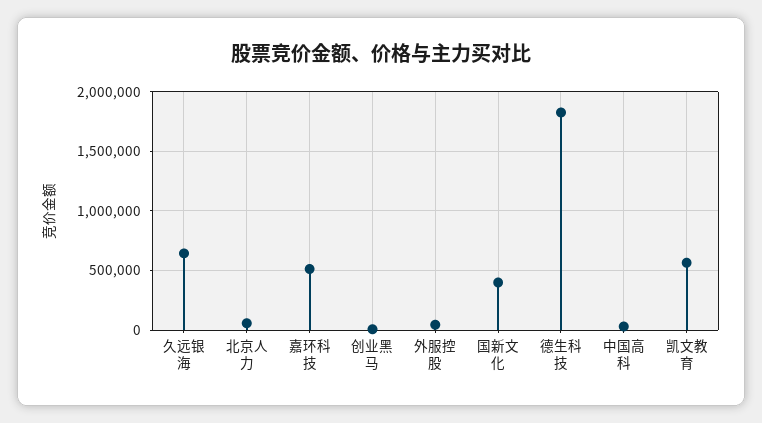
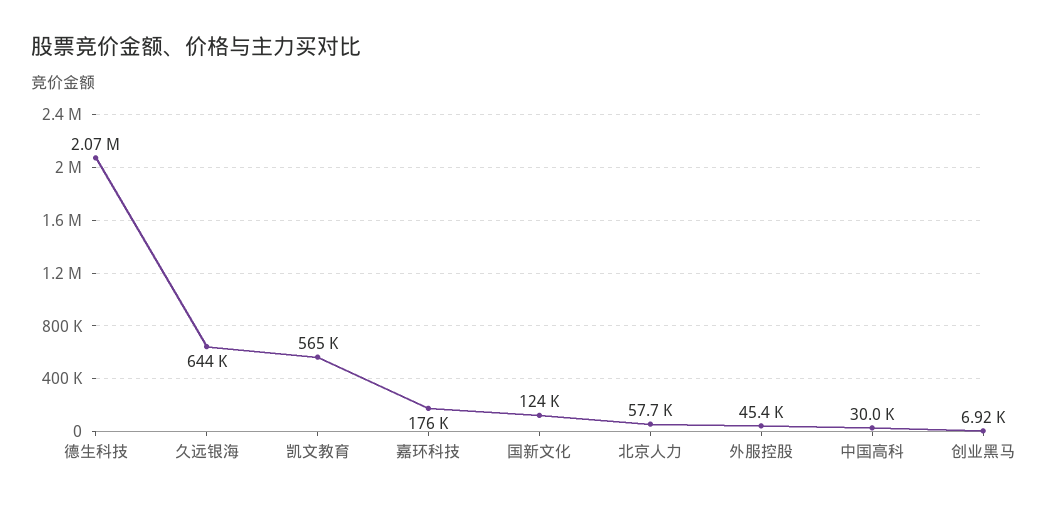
嘉环科技: 500000 -> 176000
国新文化: 400000 -> 124000
德生科技: 1800000 -> 2070000

